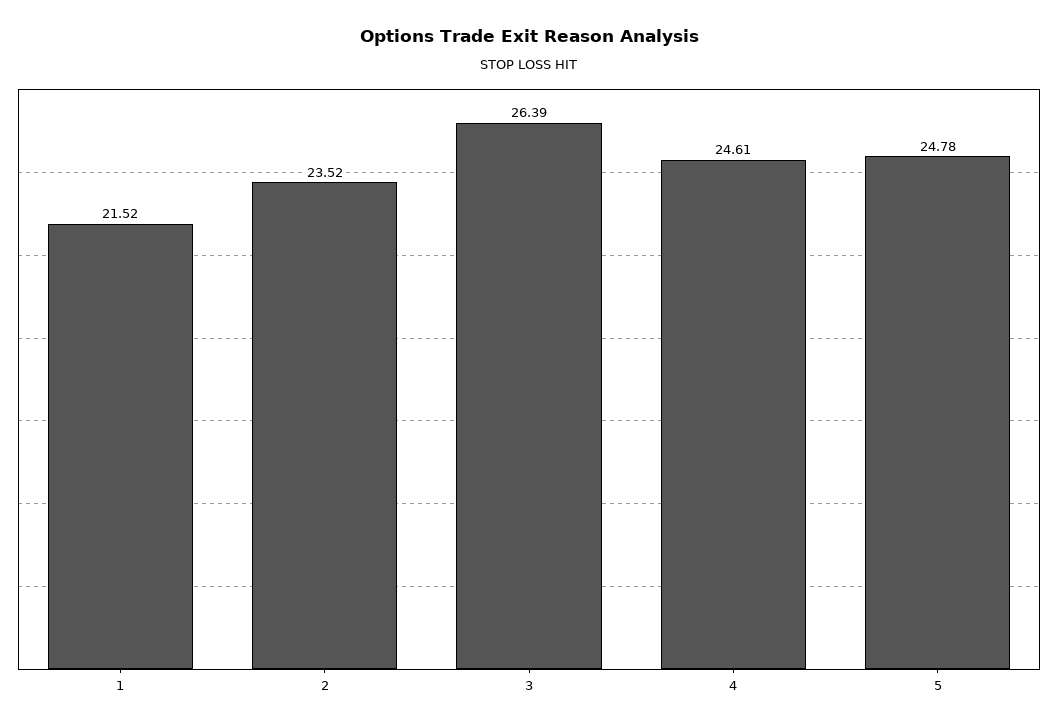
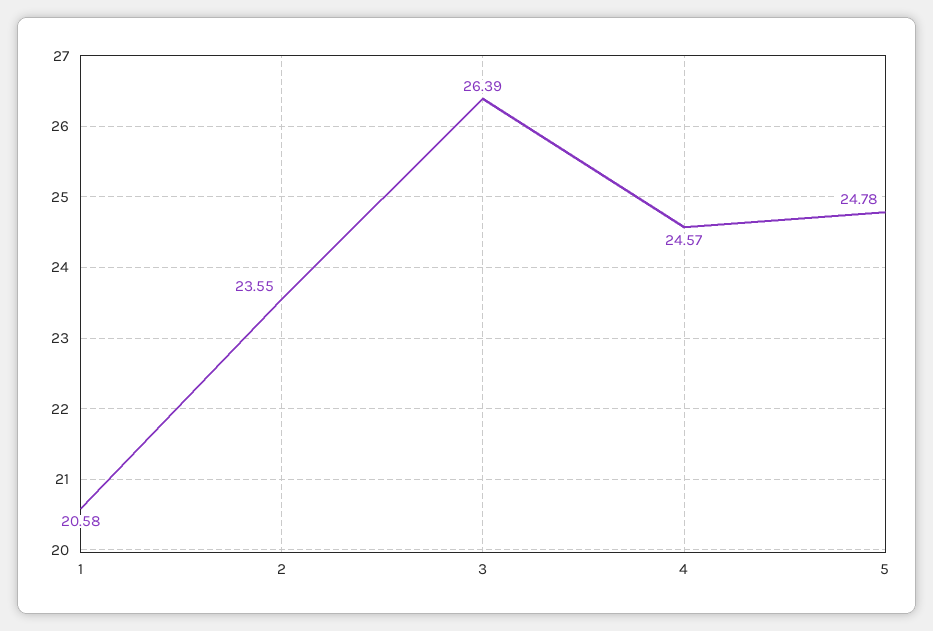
1: 21.52 -> 20.58
2: 23.52 -> 23.55
4: 24.61 -> 24.57

